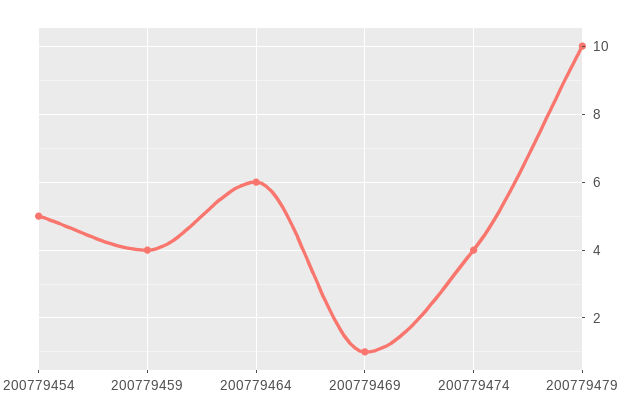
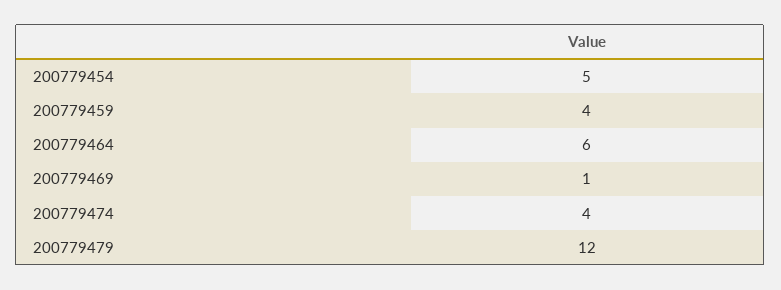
200779479: 10 -> 12

